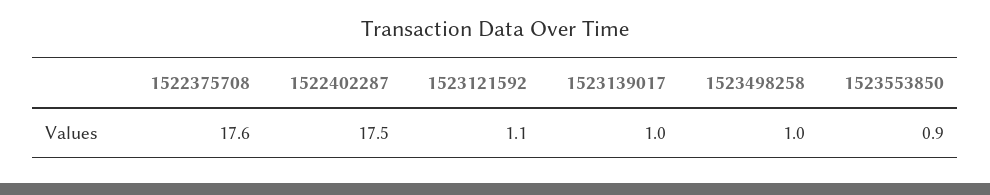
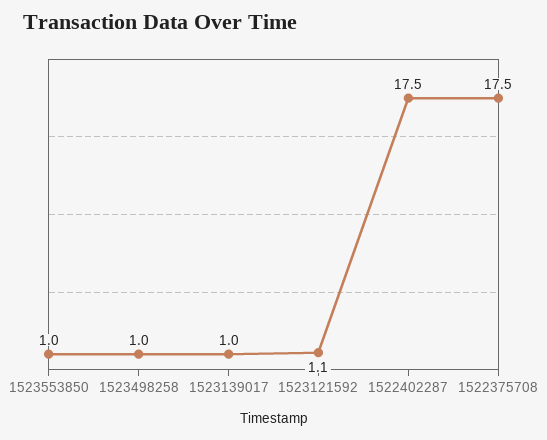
1522375708: 17.6 -> 17.5
1523553850: 0.9 -> 1

